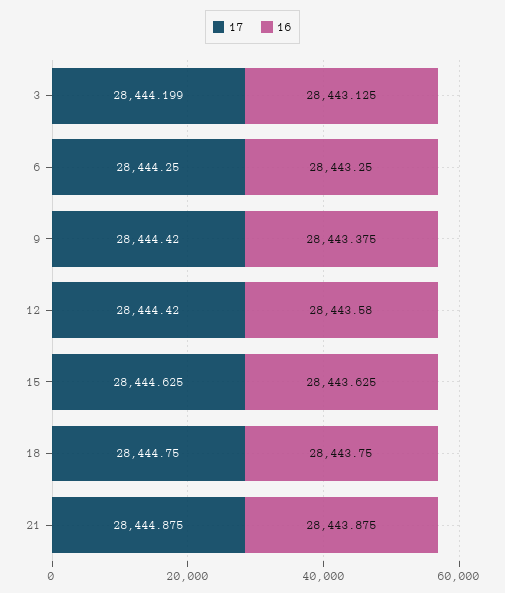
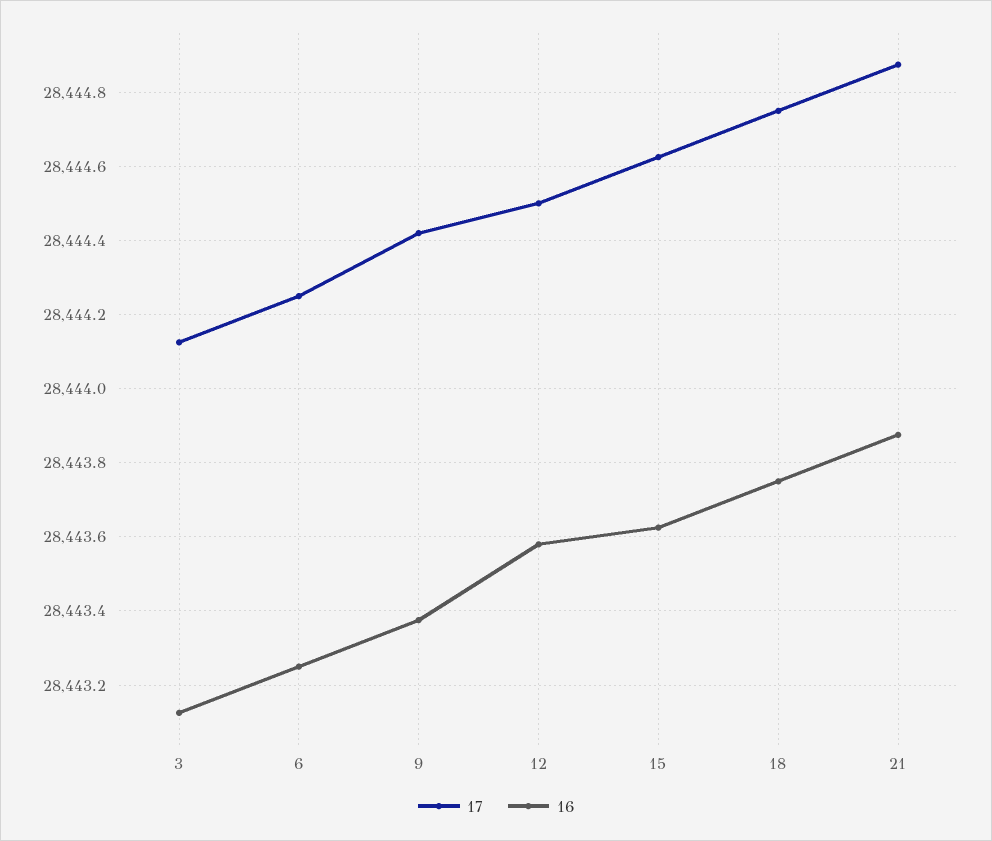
17, 3: 28444.199 -> 28444.12
17, 12: 28444.42 -> 28444.5

